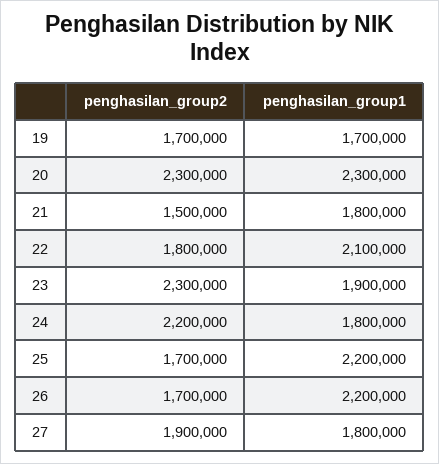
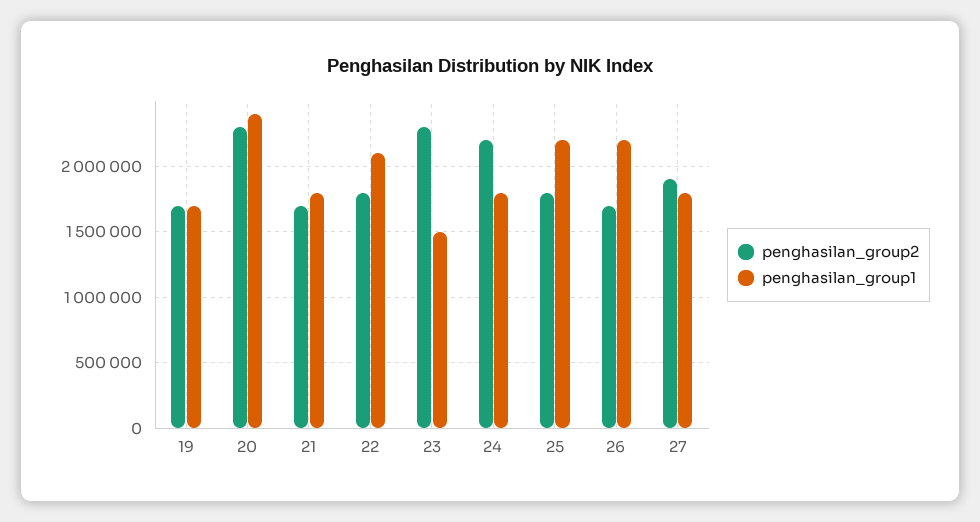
penghasilan_group1, 20: 2300000 -> 2400000
penghasilan_group2, 21: 1500000 -> 1700000
penghasilan_group1, 23: 1900000 -> 1500000
penghasilan_group2, 25: 1700000 -> 1800000

